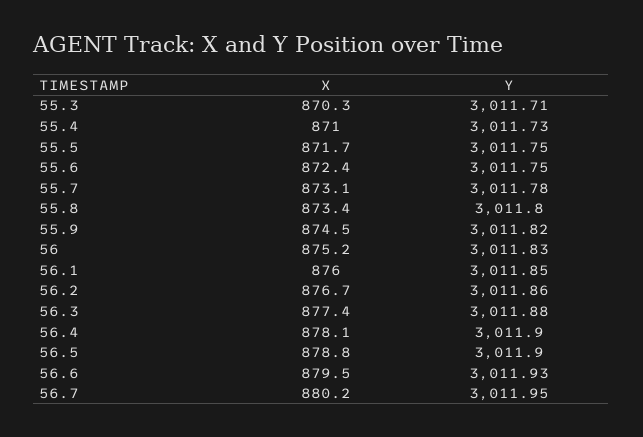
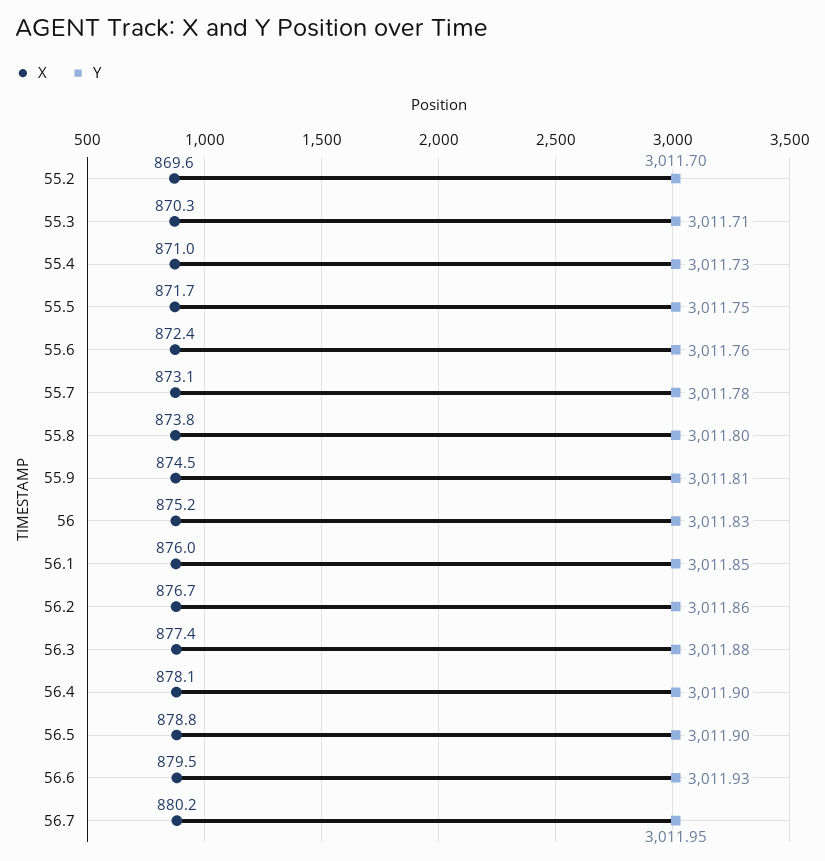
Y, 55.6: 3011.75 -> 3011.76
X, 55.8: 873.4 -> 873.8
Y, 55.9: 3011.82 -> 3011.81
X, 55.2: none -> 869.6
Y, 55.2: none -> 3011.7

